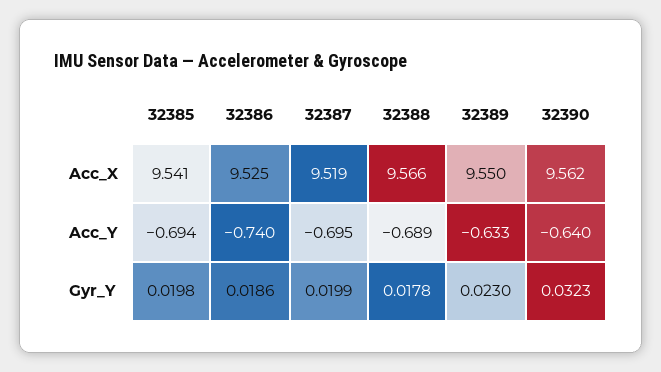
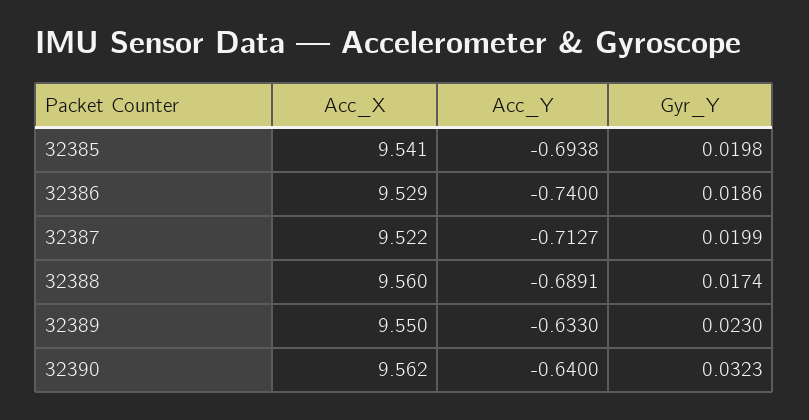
32386, Acc_X: 9.525 -> 9.529
32387, Acc_X: 9.519 -> 9.522
32388, Acc_X: 9.566 -> 9.56
32387, Acc_Y: -0.695 -> -0.7127
32388, Gyr_Y: 0.0178 -> 0.0174

